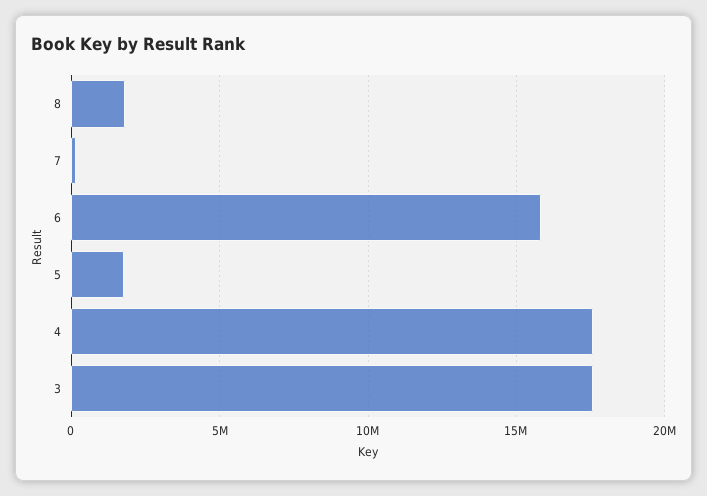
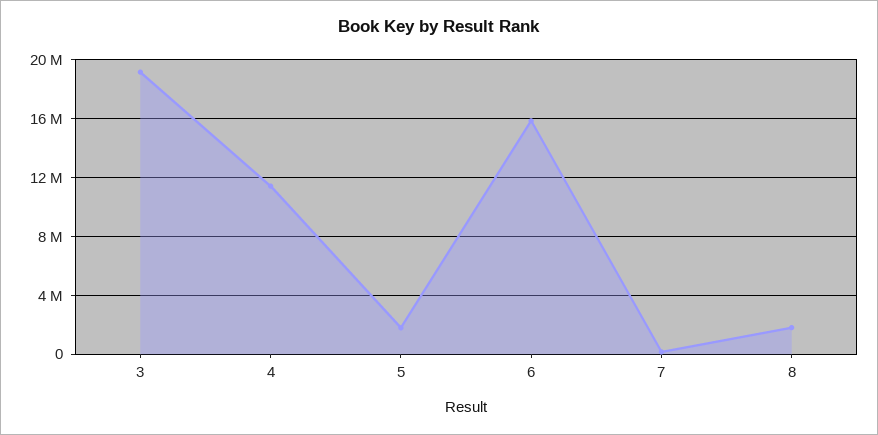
4: 17500000 -> 11500000
3: 17500000 -> 19000000

